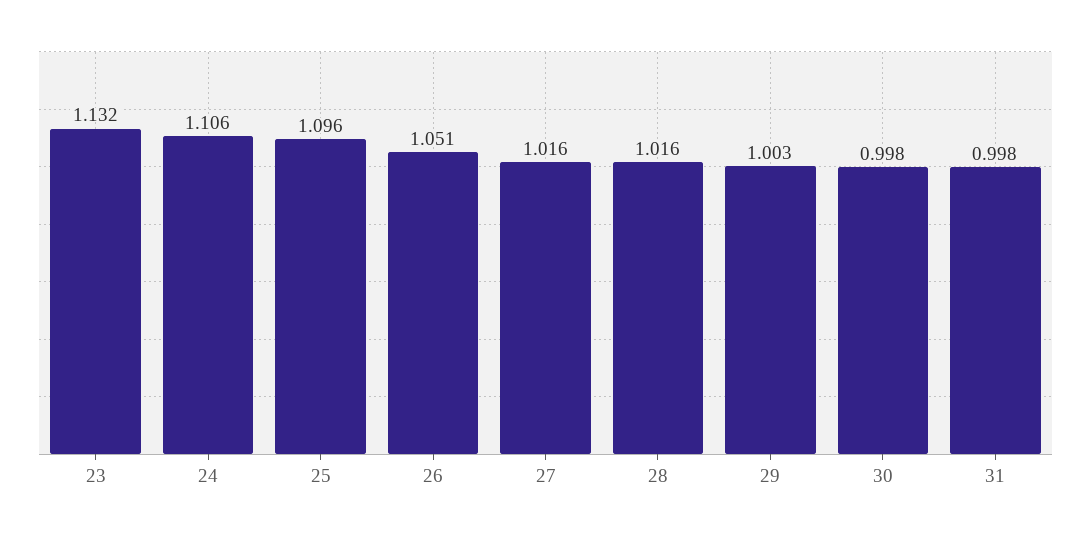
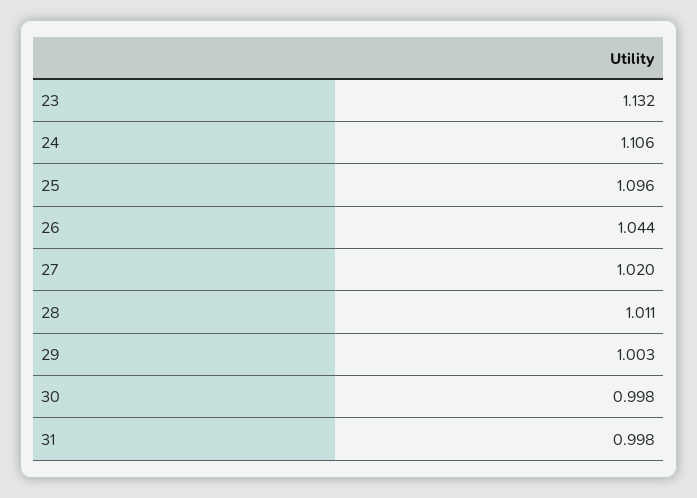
26: 1.051 -> 1.044
27: 1.016 -> 1.02
28: 1.016 -> 1.011

